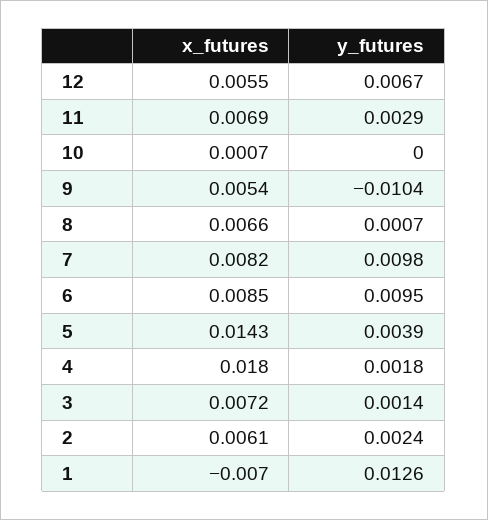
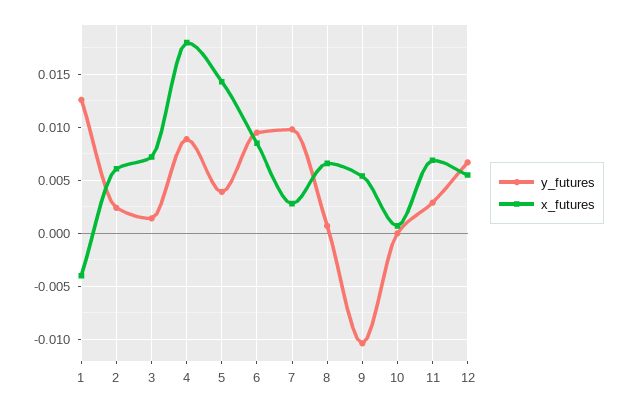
x_futures, 7: 0.0082 -> 0.003
y_futures, 4: 0.0018 -> 0.009
x_futures, 1: -0.007 -> -0.004

